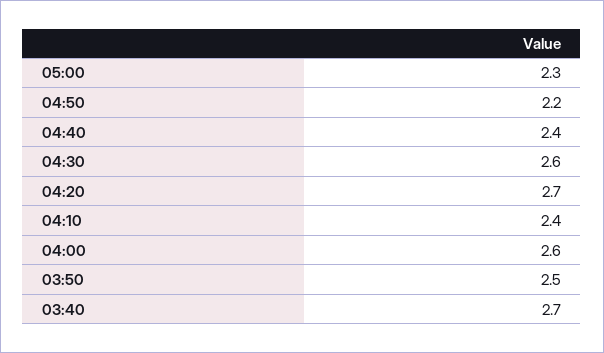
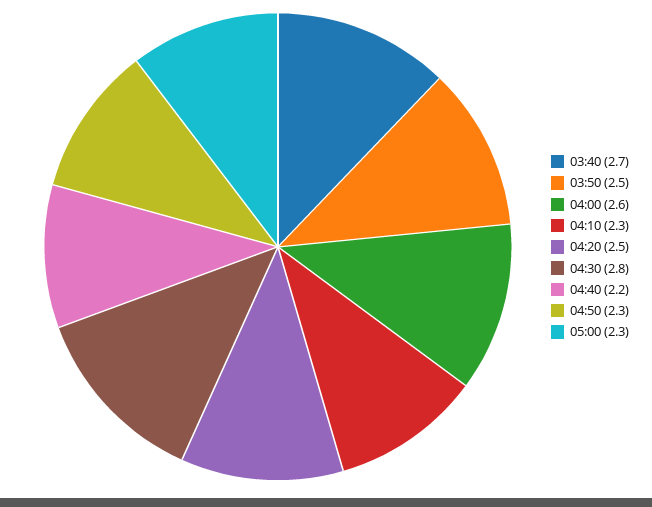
04:50: 2.2 -> 2.3
04:40: 2.4 -> 2.2
04:30: 2.6 -> 2.8
04:20: 2.7 -> 2.5
04:10: 2.4 -> 2.3

